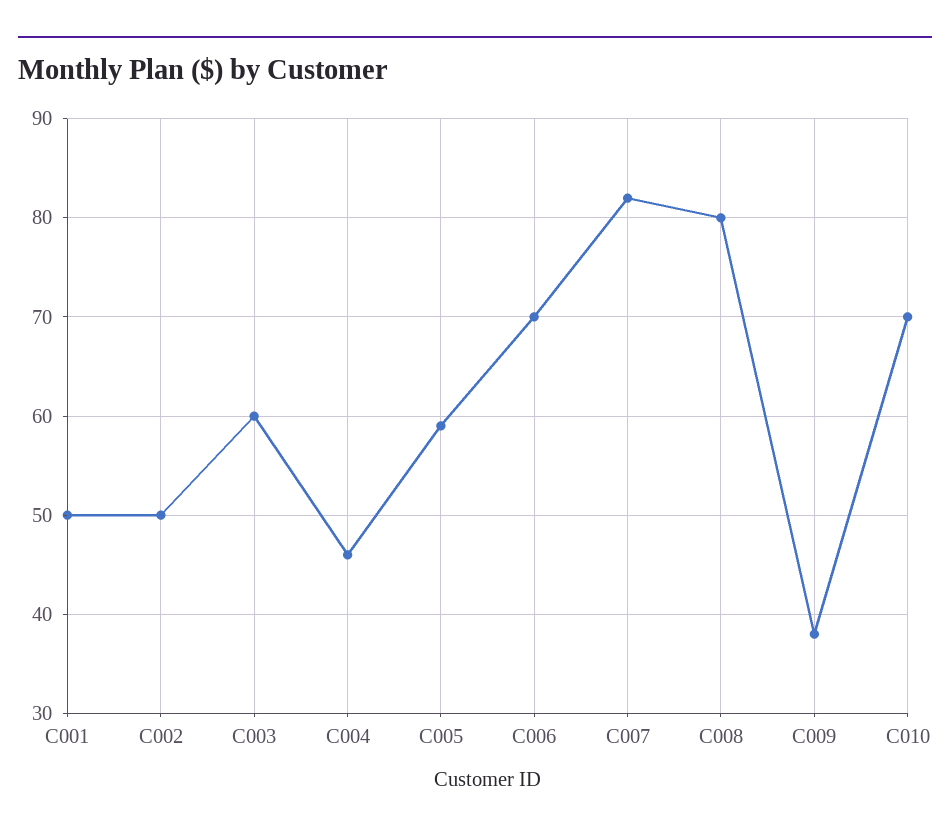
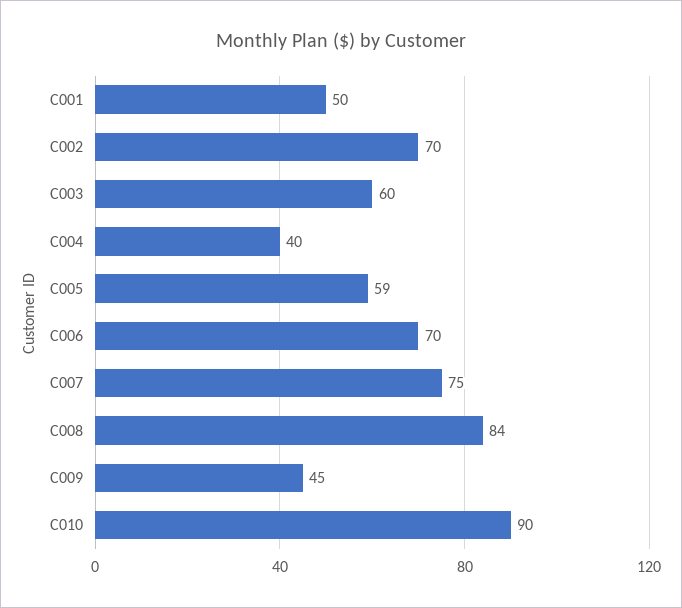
C002: 50 -> 70
C004: 46 -> 40
C007: 82 -> 75
C008: 80 -> 84
C009: 38 -> 45
C010: 70 -> 90

